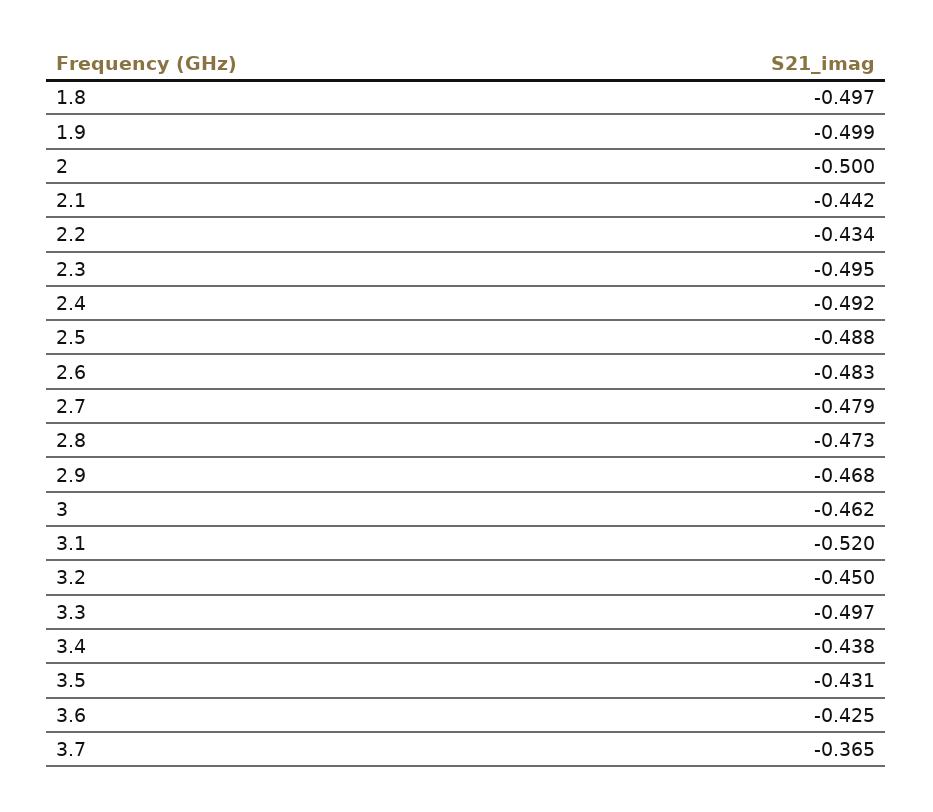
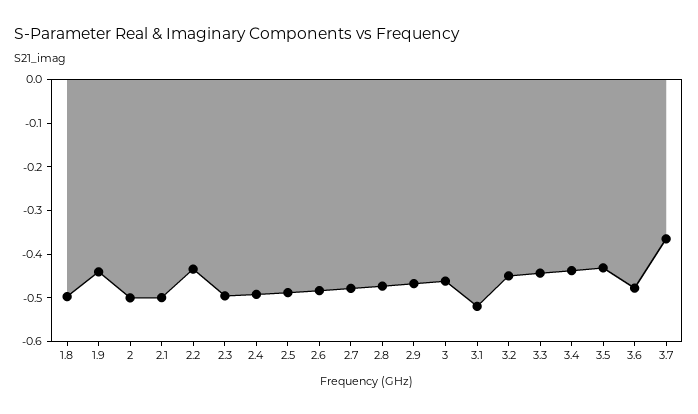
1.9: -0.499 -> -0.44
2.1: -0.442 -> -0.5
3.3: -0.497 -> -0.44
3.6: -0.425 -> -0.48

